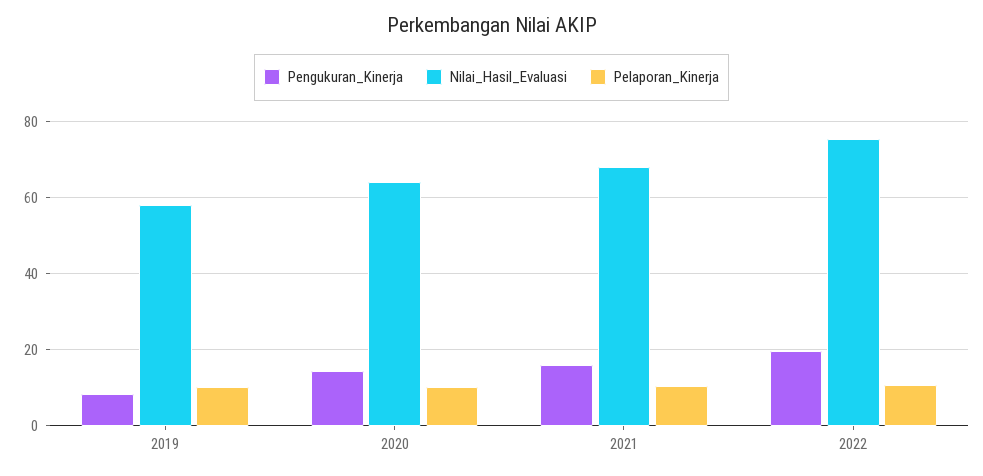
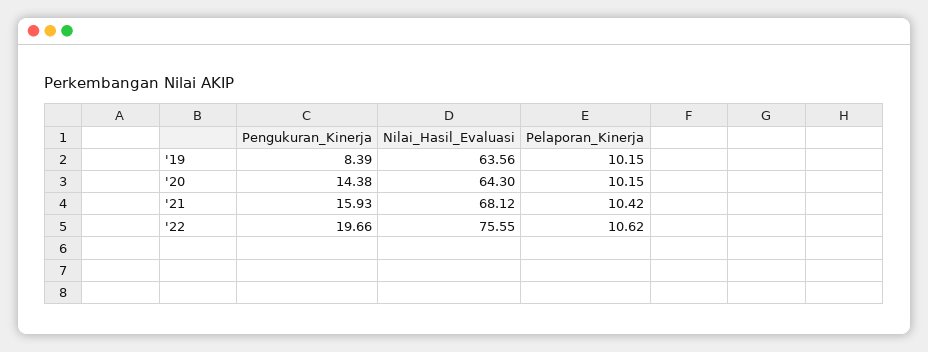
Nilai_Hasil_Evaluasi, 2019: 58 -> 63.56

